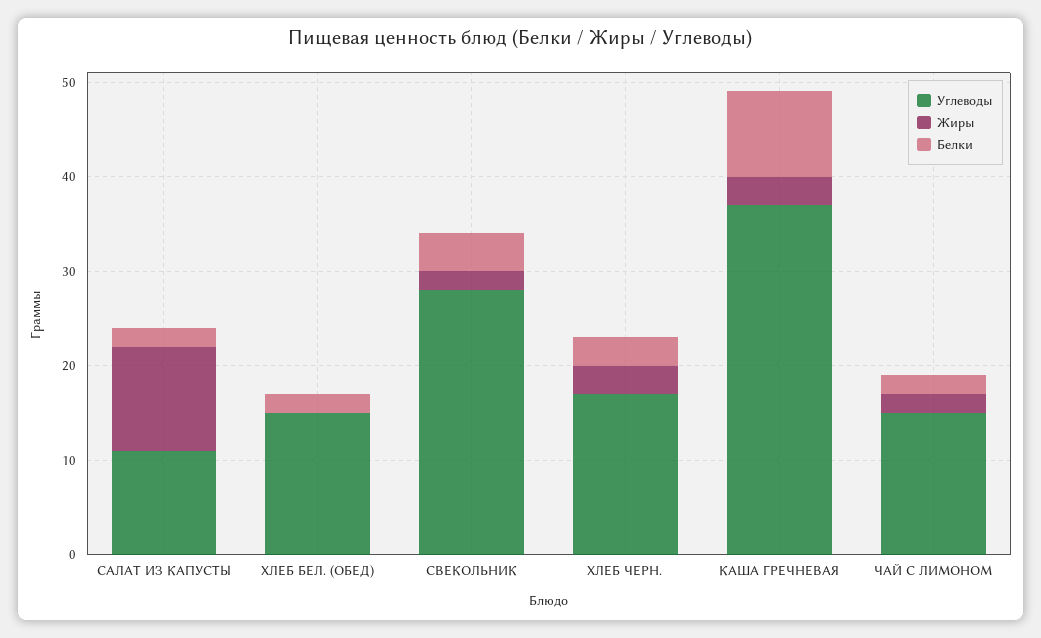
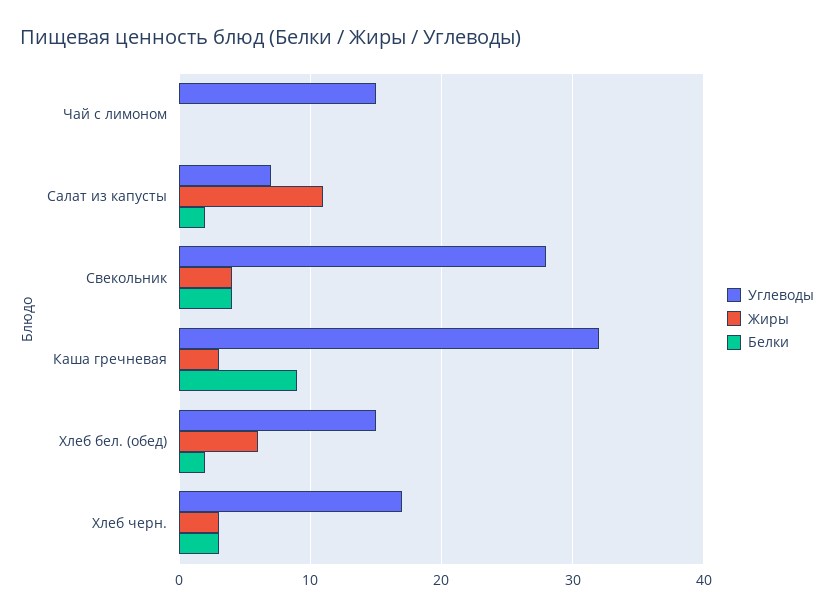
Углеводы, САЛАТ ИЗ КАПУСТЫ: 11 -> 7
Жиры, ХЛЕБ БЕЛ. (ОБЕД): 0 -> 6
Жиры, СВЕКОЛЬНИК: 2 -> 4
Углеводы, КАША ГРЕЧНЕВАЯ: 37 -> 32
Жиры, ЧАЙ С ЛИМОНОМ: 2 -> 0
Белки, ЧАЙ С ЛИМОНОМ: 2 -> 0

